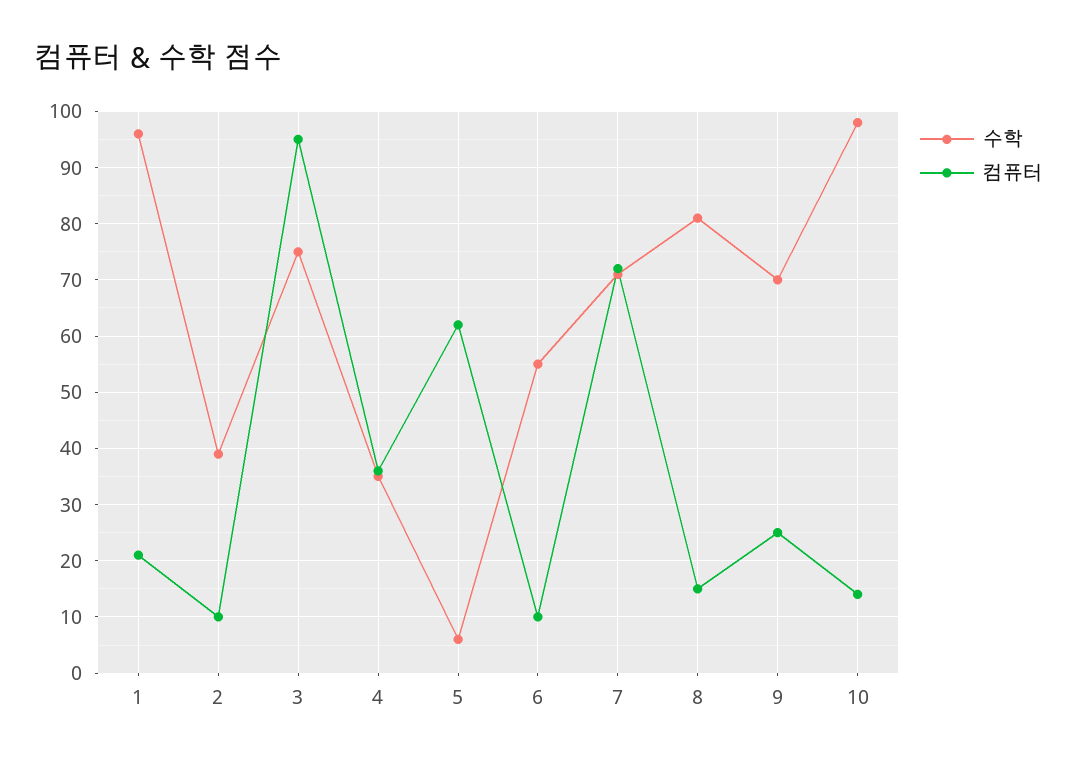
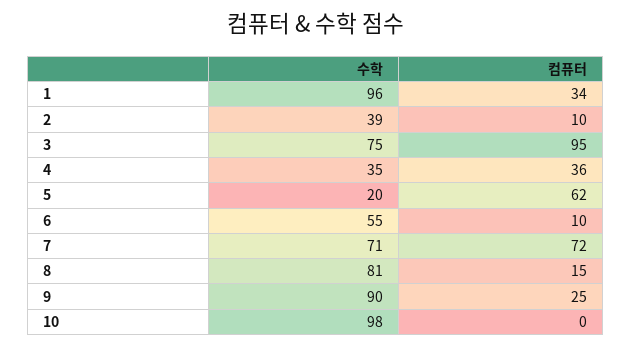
컴퓨터, 1: 20 -> 34
수학, 5: 5 -> 20
수학, 9: 70 -> 90
컴퓨터, 10: 15 -> 0

